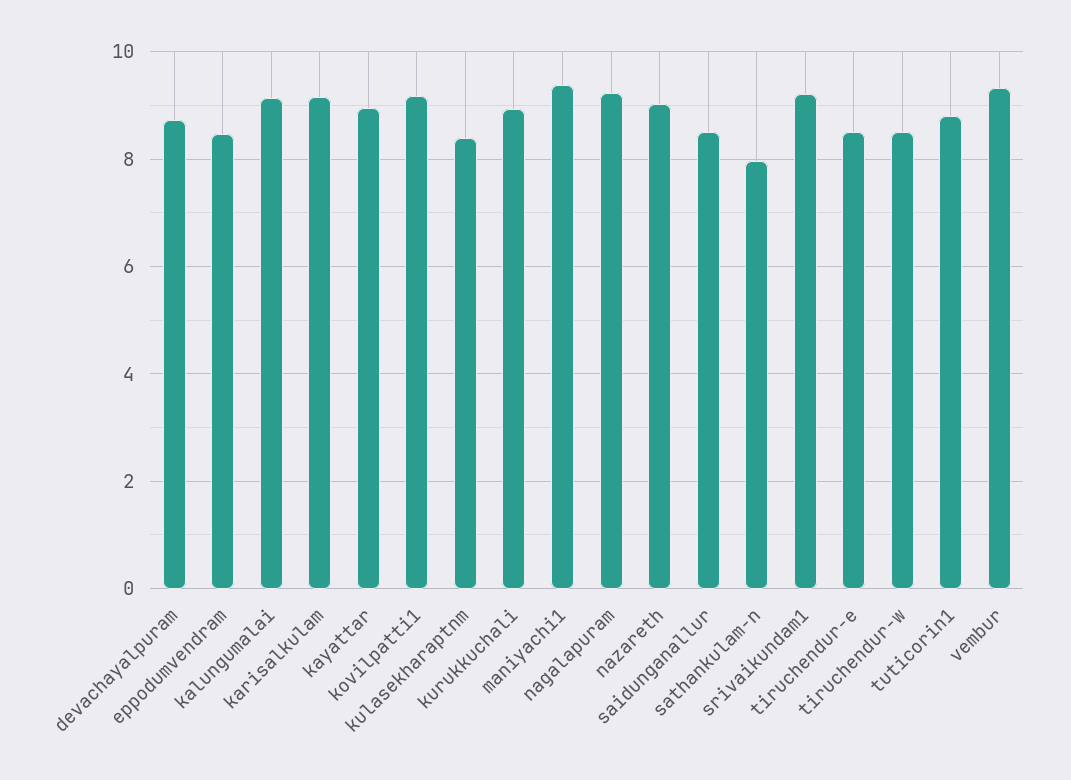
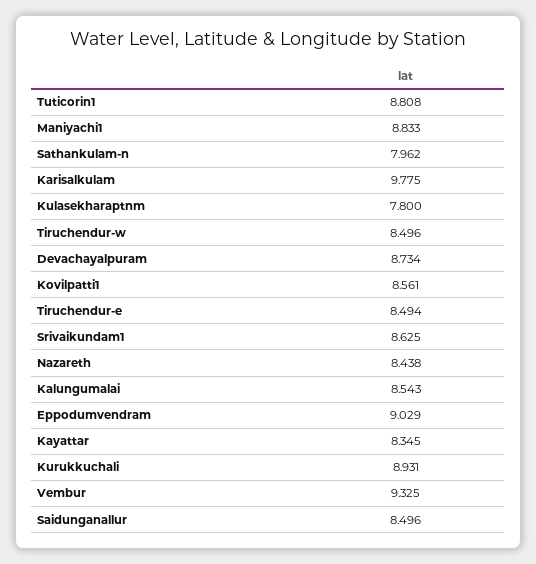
eppodumvendram: 8.4 -> 9.029
kalungumalai: 9.2 -> 8.543
karisalkulam: 9.2 -> 9.775
kayattar: 9 -> 8.345
kovilpatti1: 9.2 -> 8.561
kulasekharaptnm: 8.4 -> 7.8
maniyachi1: 9.4 -> 8.833
nagalapuram: 9.2 -> none
nazareth: 9 -> 8.438
srivaikundam1: 9.2 -> 8.625

